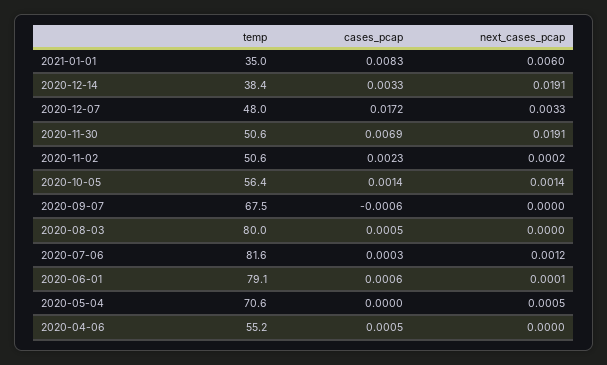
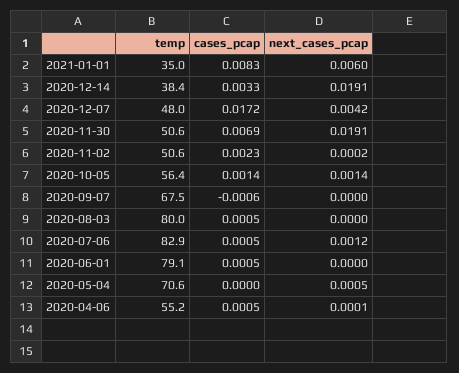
next_cases_pcap, 2020-12-07: 0.0033 -> 0.0042
temp, 2020-07-06: 81.6 -> 82.9
cases_pcap, 2020-07-06: 0.0003 -> 0.0005
cases_pcap, 2020-06-01: 0.0006 -> 0.0005
next_cases_pcap, 2020-06-01: 0.0001 -> 0
next_cases_pcap, 2020-04-06: 0 -> 0.0001

